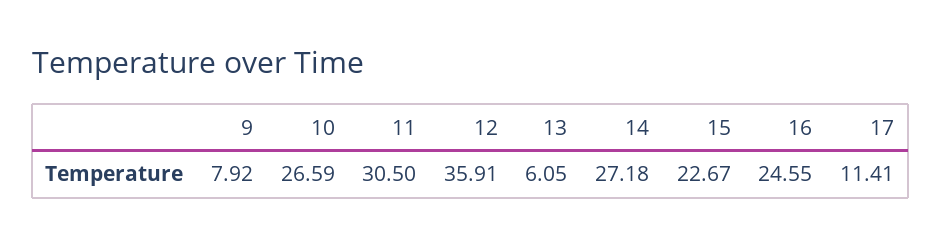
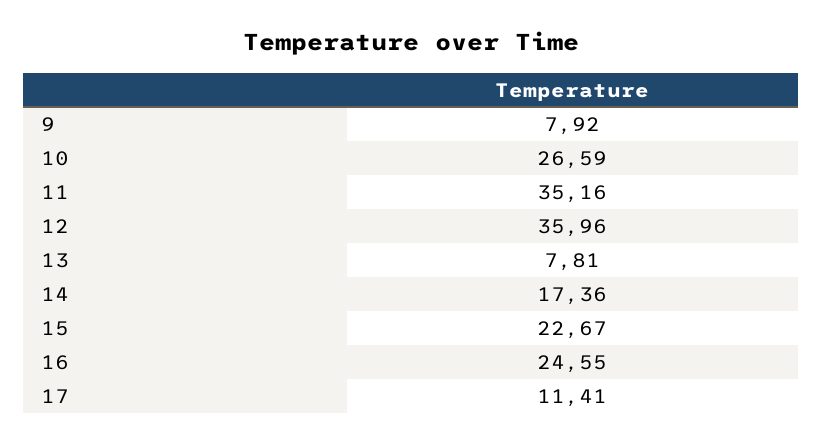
11: 30.5 -> 35.16
12: 35.91 -> 35.96
13: 6.05 -> 7.81
14: 27.18 -> 17.36

